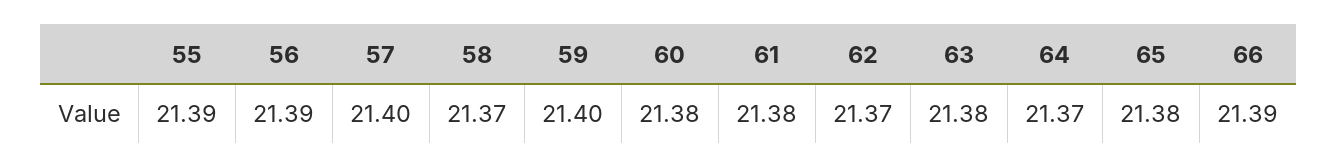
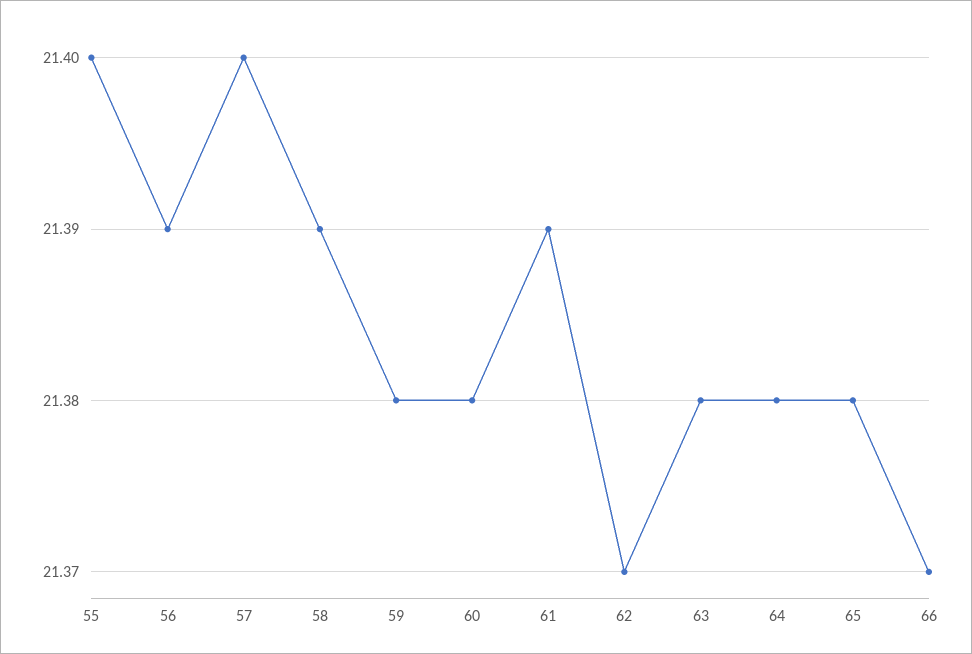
55: 21.39 -> 21.4
58: 21.37 -> 21.39
59: 21.4 -> 21.38
61: 21.38 -> 21.39
64: 21.37 -> 21.38
66: 21.39 -> 21.37

